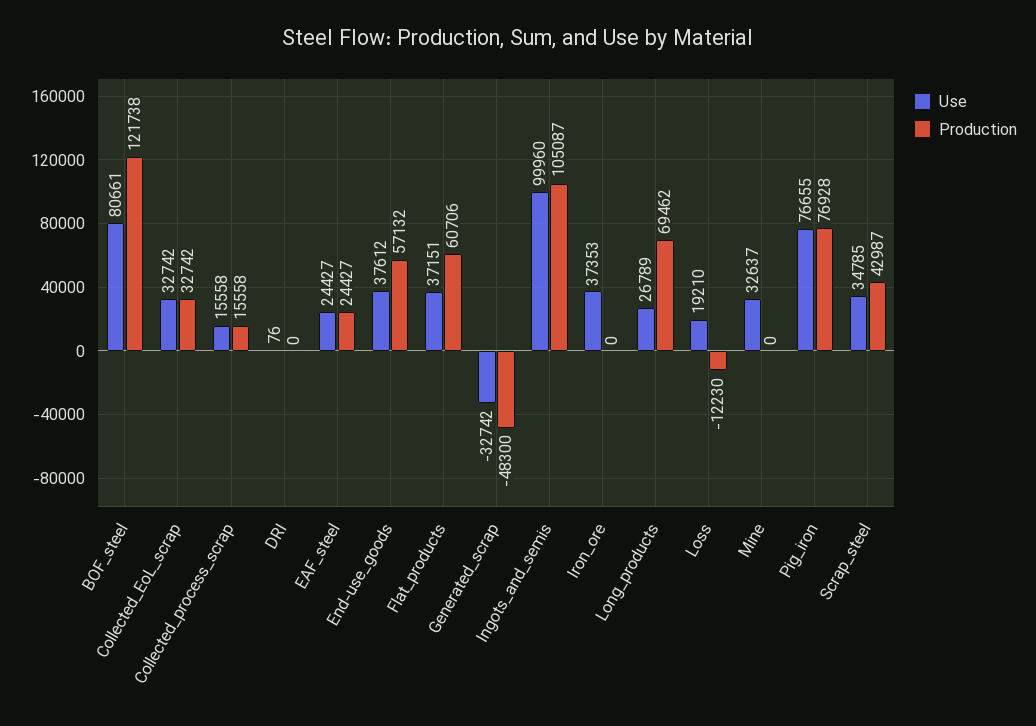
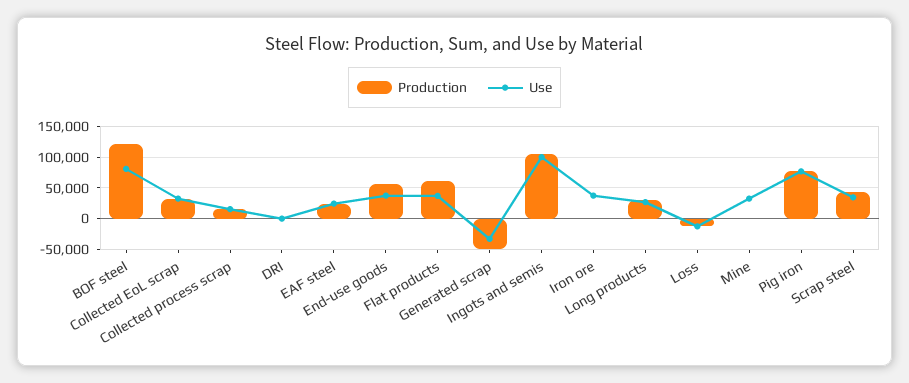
Production, Long_products: 69462 -> 30000
Use, Loss: 19210 -> -10000

